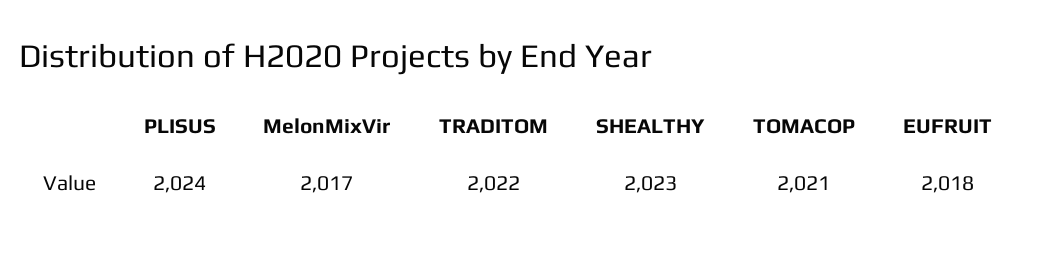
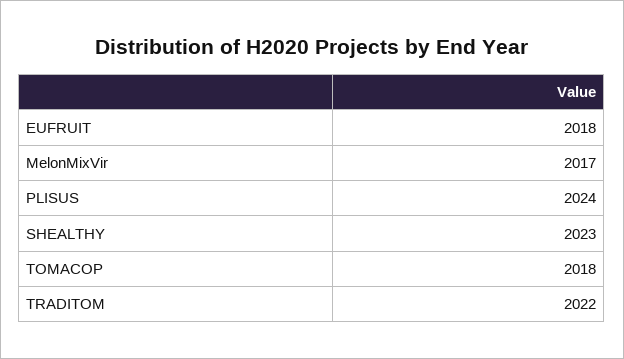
TOMACOP: 2021 -> 2018

